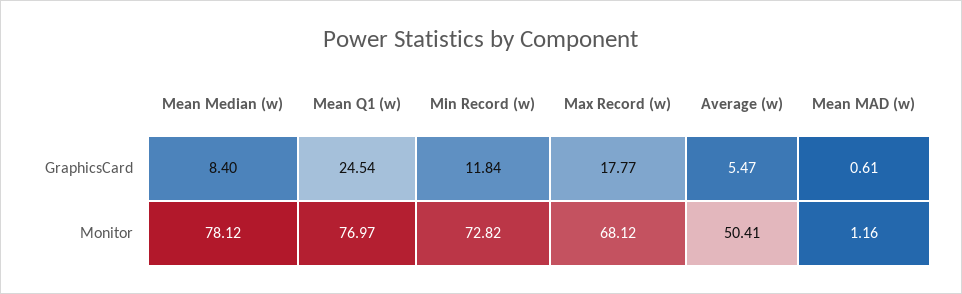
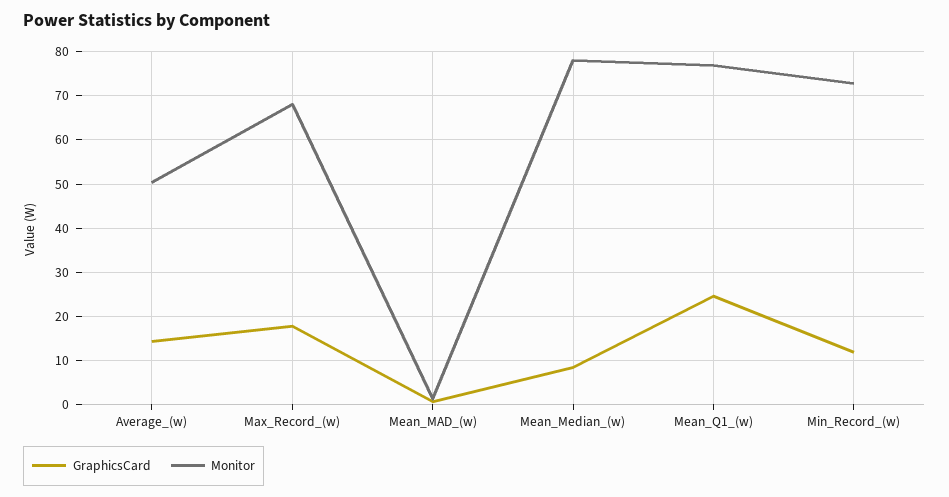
GraphicsCard, Average (w): 5.47 -> 14

